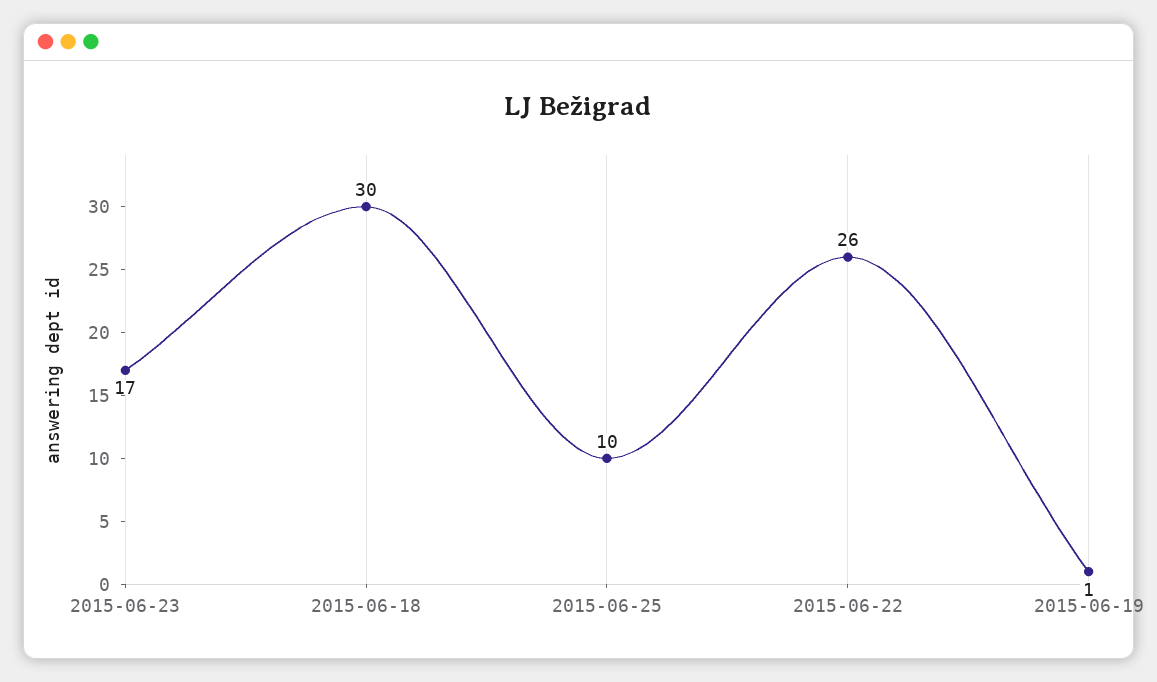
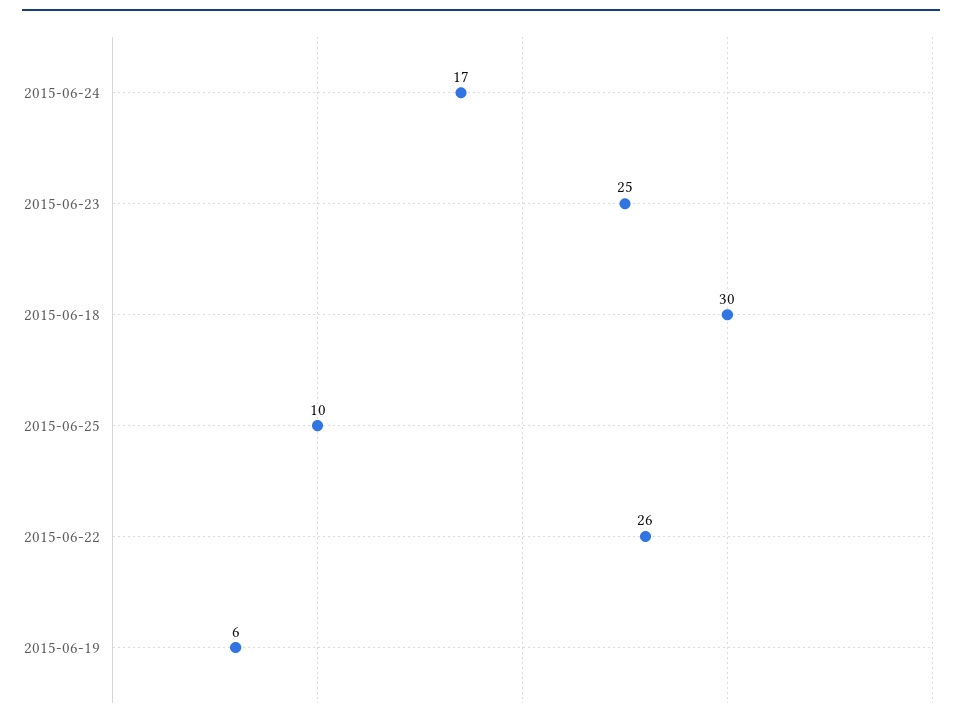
2015-06-23: 17 -> 25
2015-06-19: 1 -> 6
2015-06-24: none -> 17

